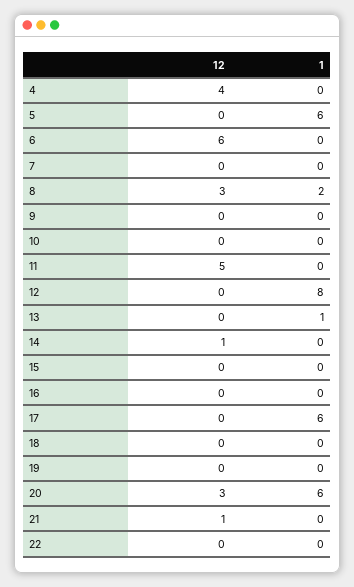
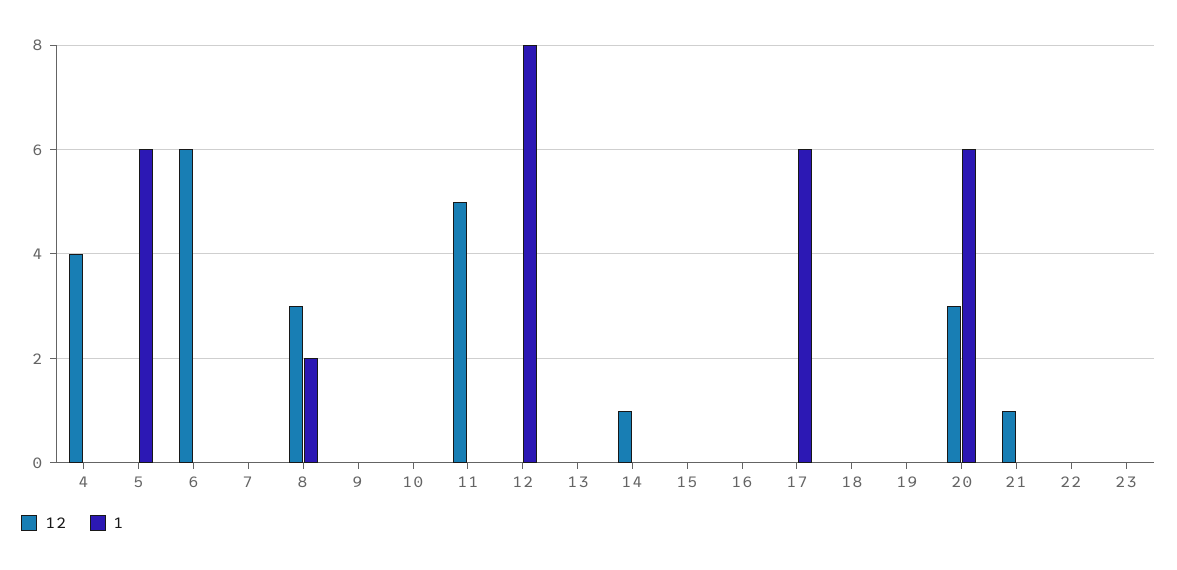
1, 13: 1 -> 0
12, 23: none -> 0
1, 23: none -> 0

